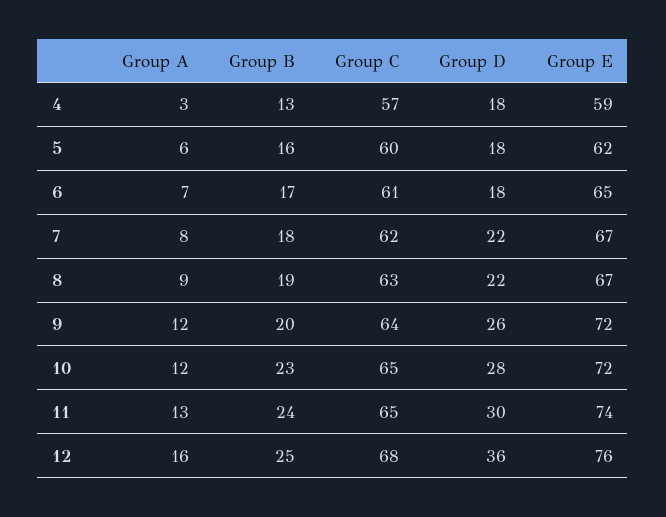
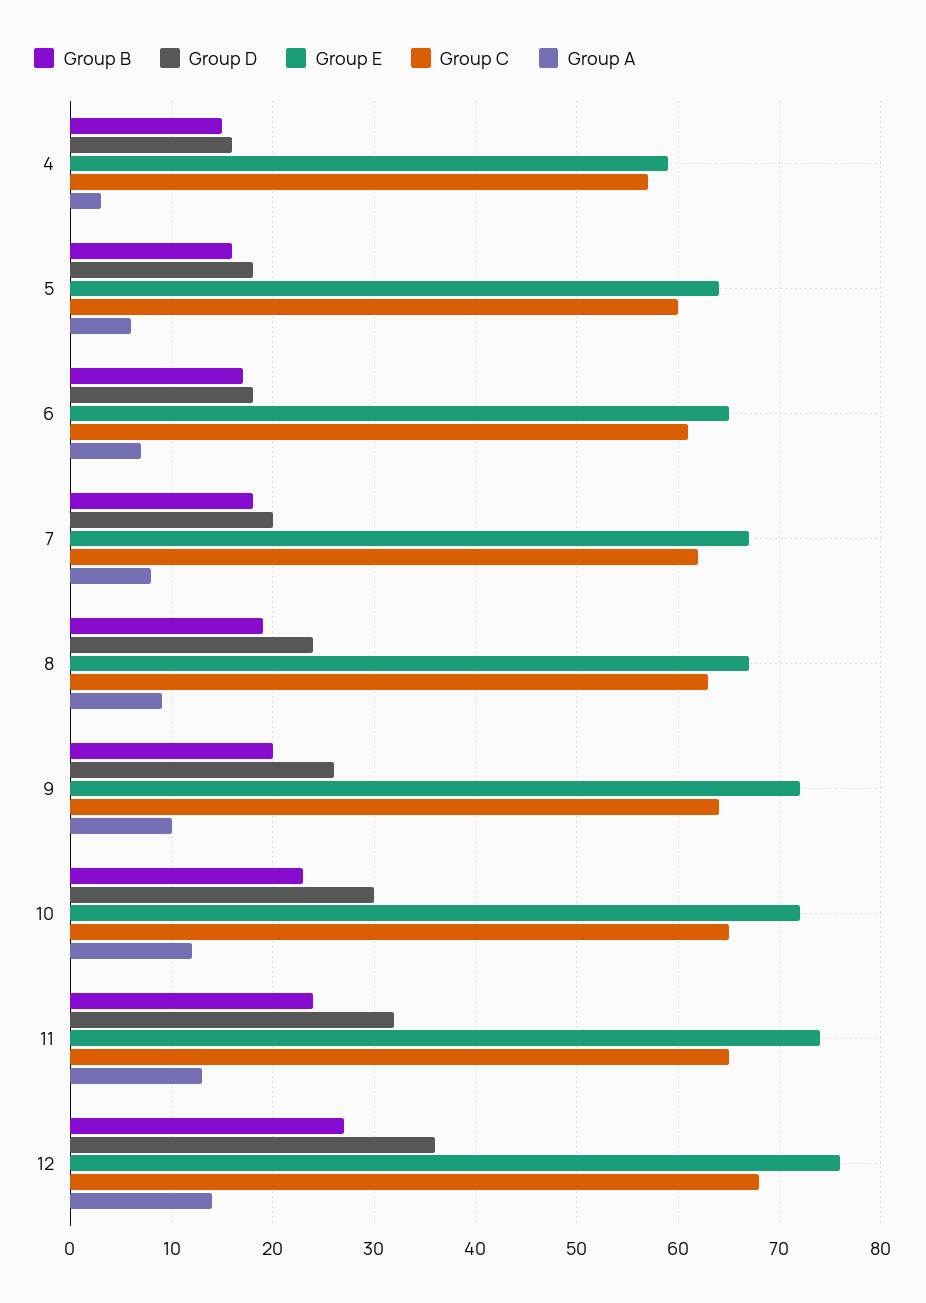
Group B, 4: 13 -> 15
Group D, 4: 18 -> 16
Group E, 5: 62 -> 64
Group D, 7: 22 -> 20
Group D, 8: 22 -> 24
Group A, 9: 12 -> 10
Group D, 10: 28 -> 30
Group D, 11: 30 -> 32
Group A, 12: 16 -> 14
Group B, 12: 25 -> 27

